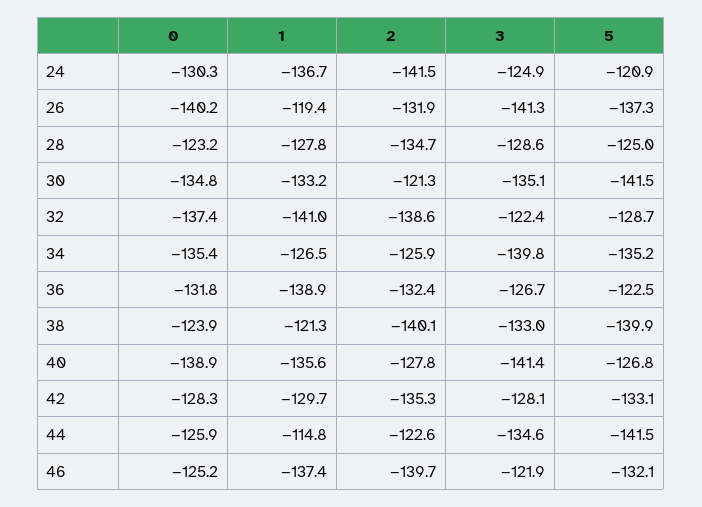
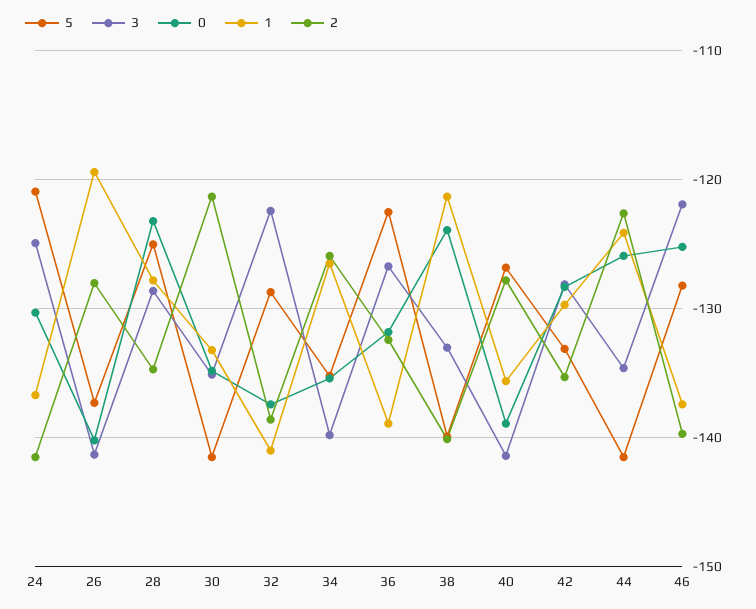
2, 26: -131.9 -> -128
1, 44: -114.8 -> -124
5, 46: -132.1 -> -128

